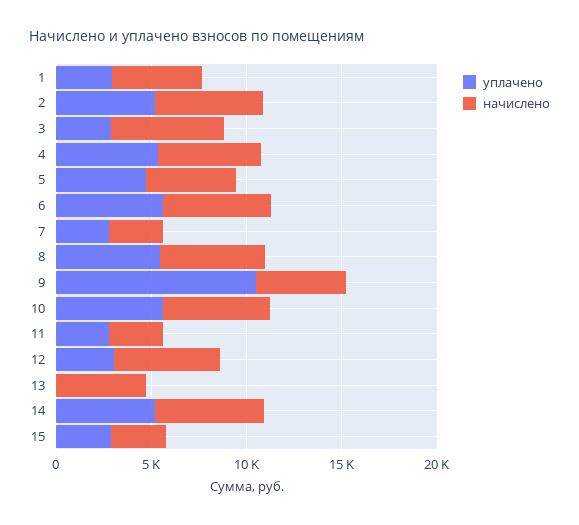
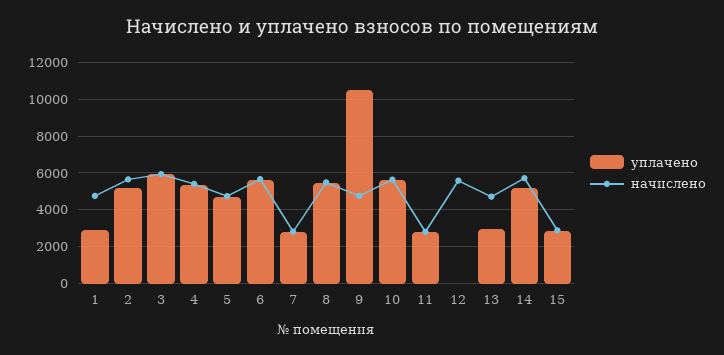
уплачено, 3: 3000 -> 6000
уплачено, 12: 3000 -> 0
уплачено, 13: 0 -> 3000

